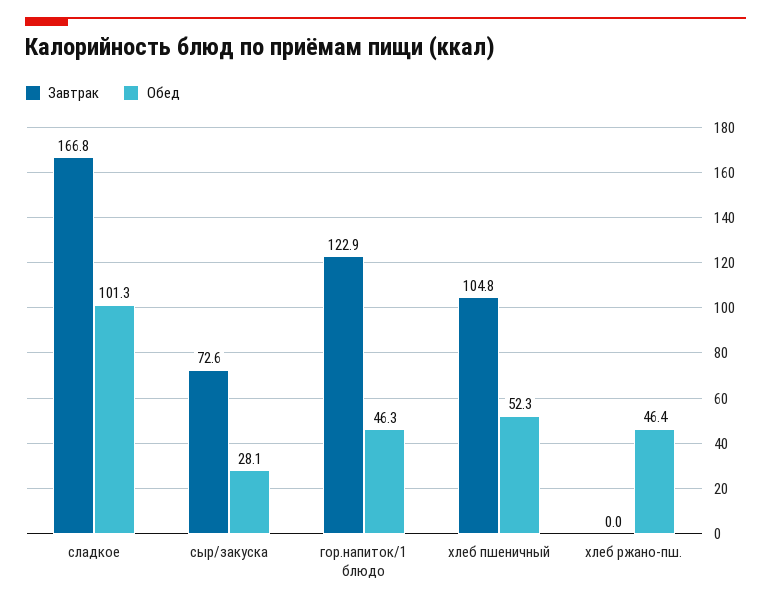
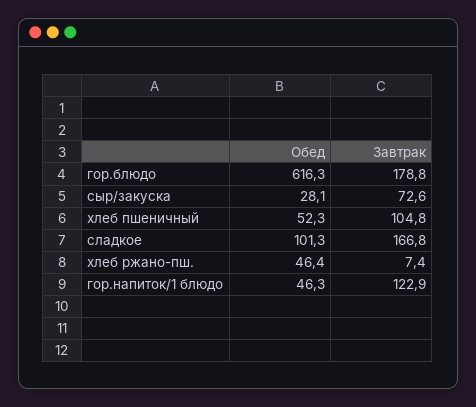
Завтрак, хлеб ржано-пш.: 0 -> 7.4
Обед, гор.блюдо: none -> 616.3
Завтрак, гор.блюдо: none -> 178.8

